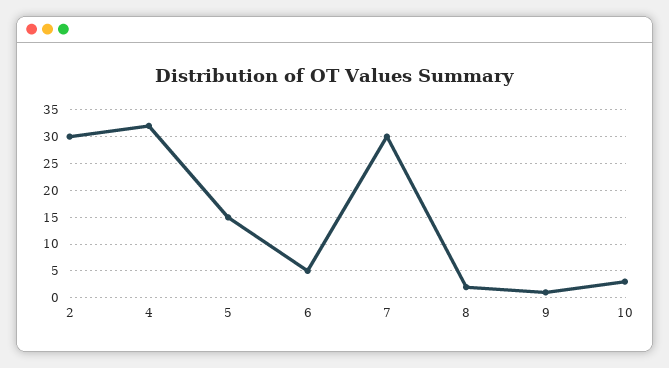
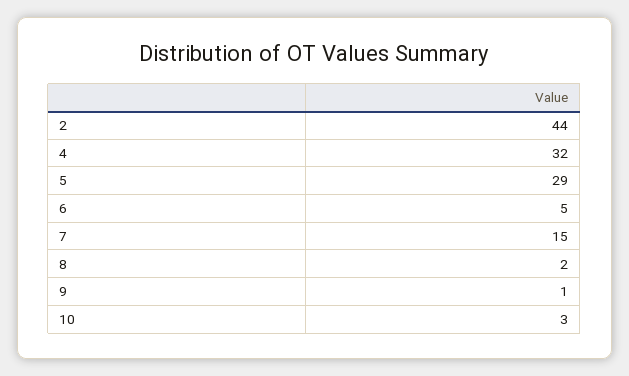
2: 30 -> 44
5: 15 -> 29
7: 30 -> 15

